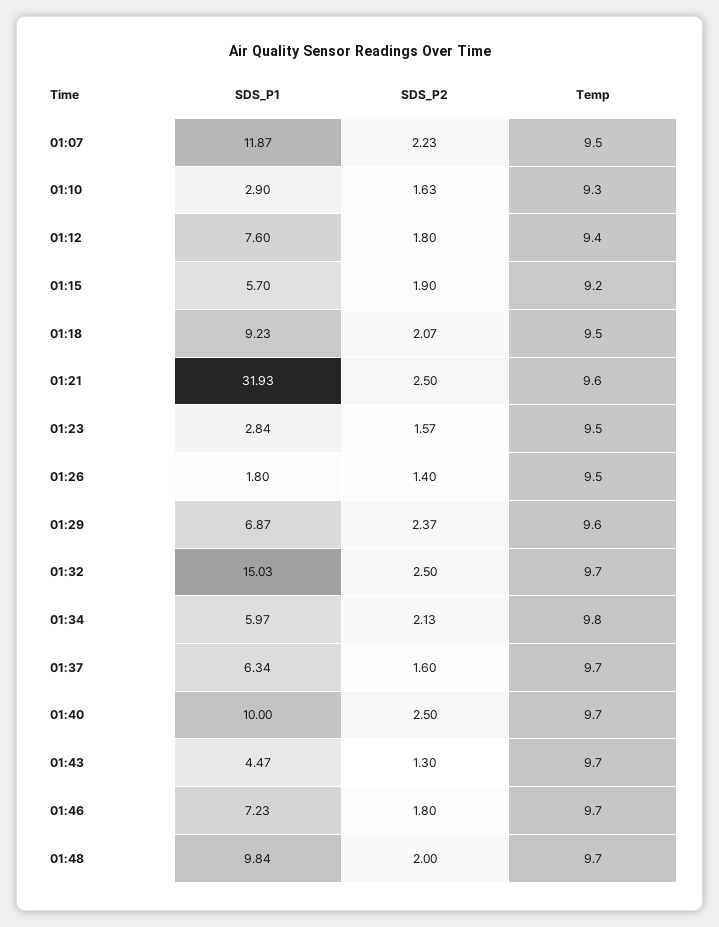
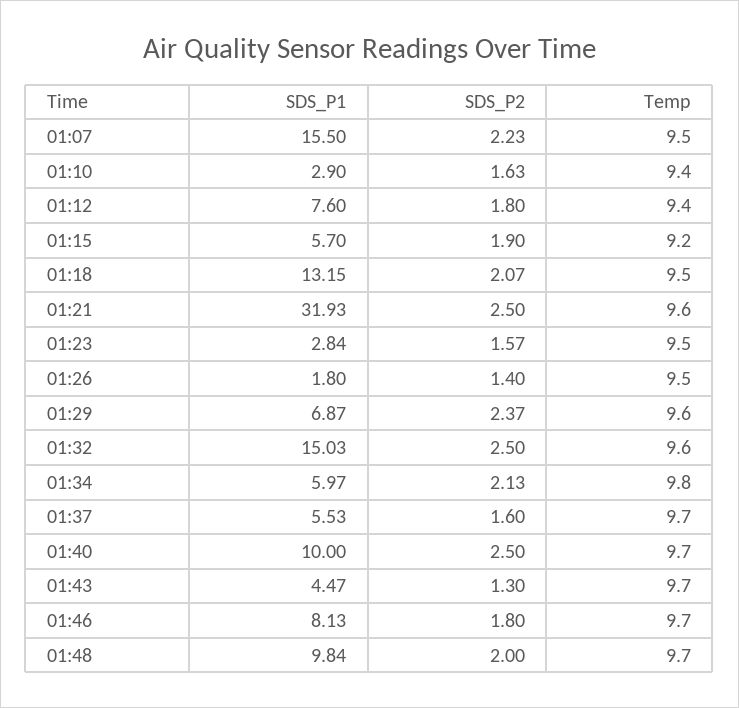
SDS_P1, 01:07: 11.87 -> 15.5
Temp, 01:10: 9.3 -> 9.4
SDS_P1, 01:18: 9.23 -> 13.15
Temp, 01:32: 9.7 -> 9.6
SDS_P1, 01:37: 6.34 -> 5.53
SDS_P1, 01:46: 7.23 -> 8.13

